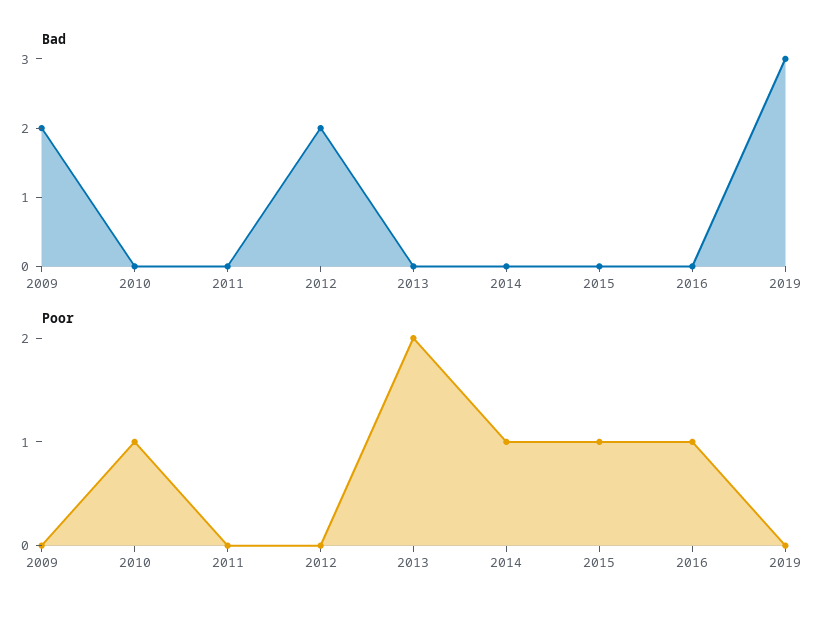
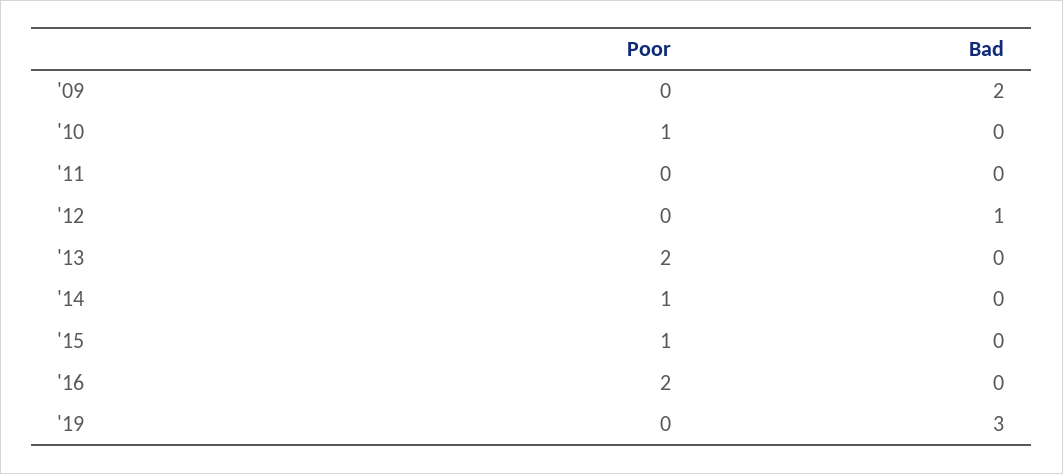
Bad, 2012: 2 -> 1
Poor, 2016: 1 -> 2

